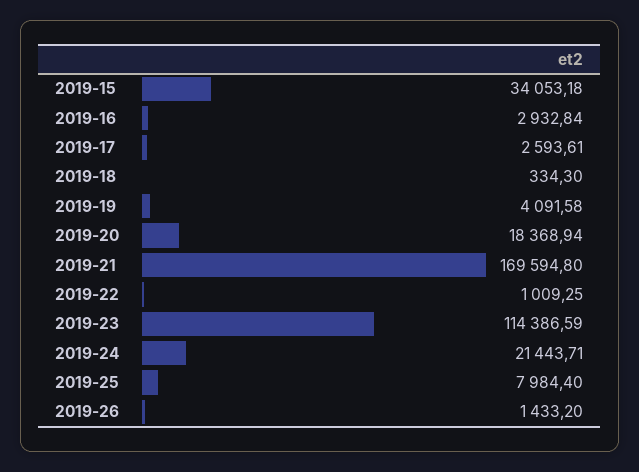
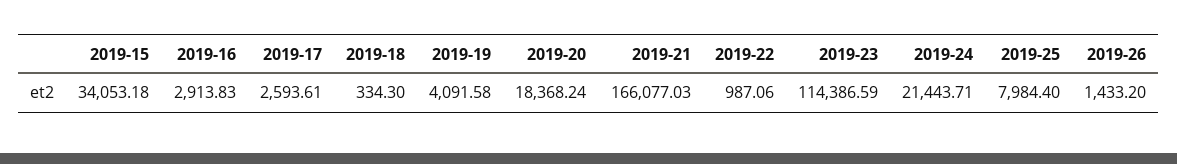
2019-16: 2932.84 -> 2913.83
2019-20: 18368.94 -> 18368.24
2019-21: 169594.8 -> 166077.03
2019-22: 1009.25 -> 987.06

